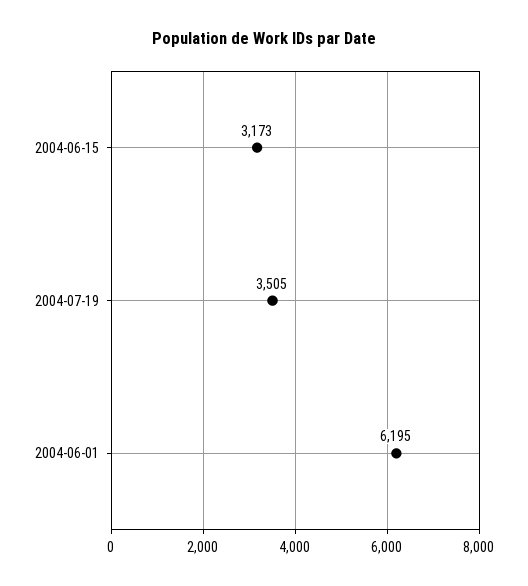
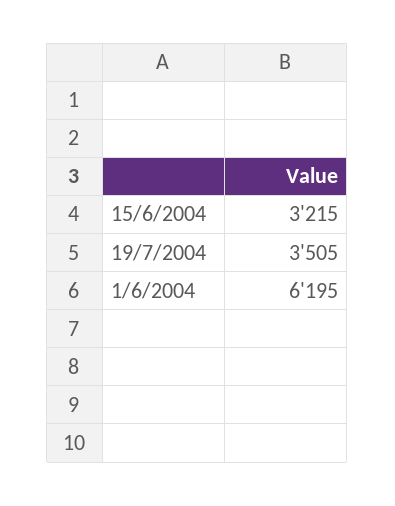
2004-06-15: 3173 -> 3215

